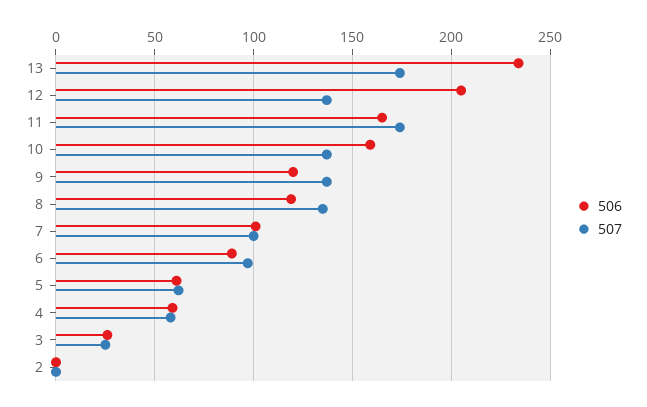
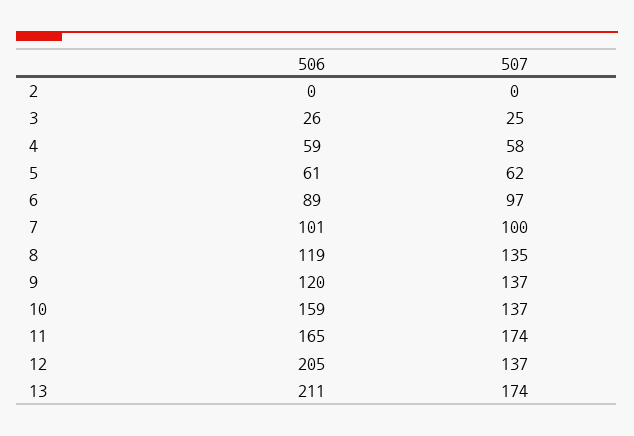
506, 13: 235 -> 211

